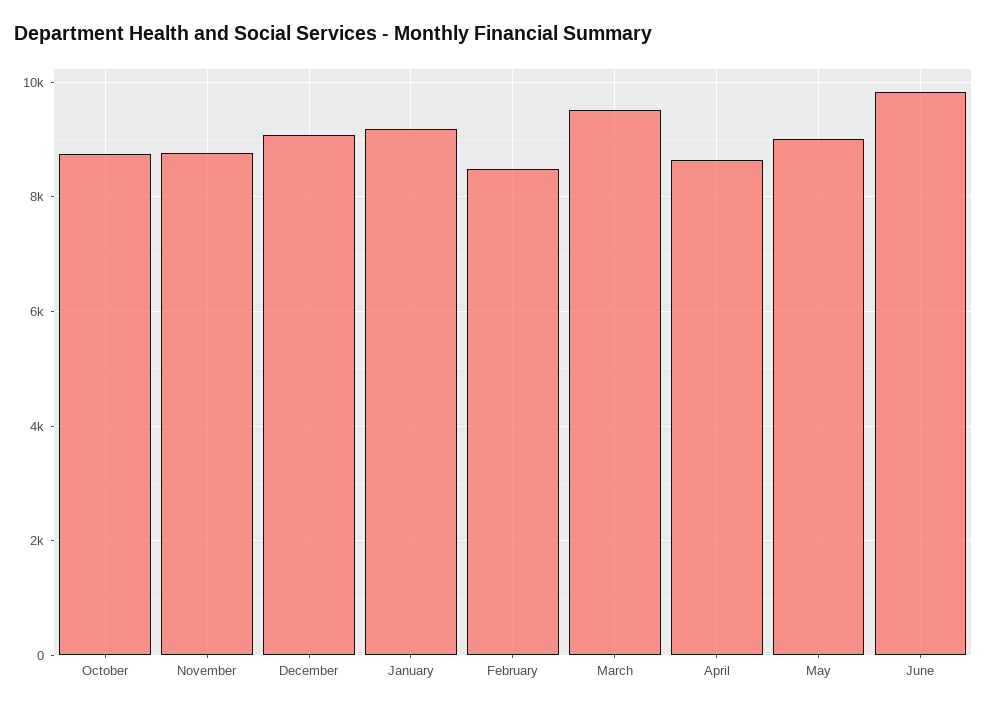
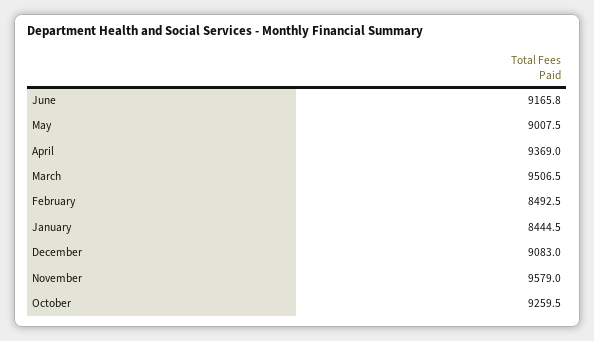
October: 8800 -> 9259.5
November: 8800 -> 9579
January: 9200 -> 8444.5
April: 8600 -> 9369
June: 9800 -> 9165.8

